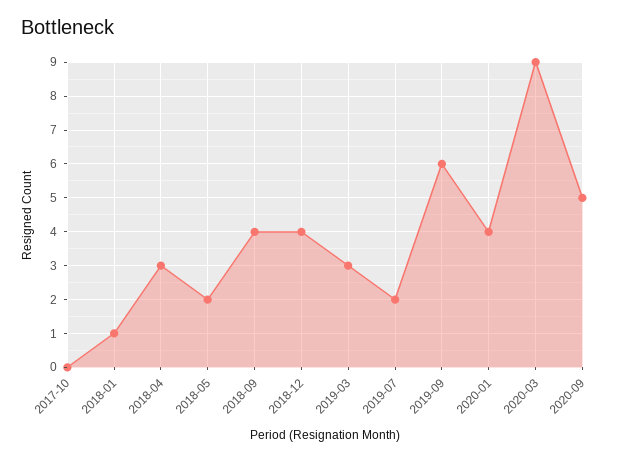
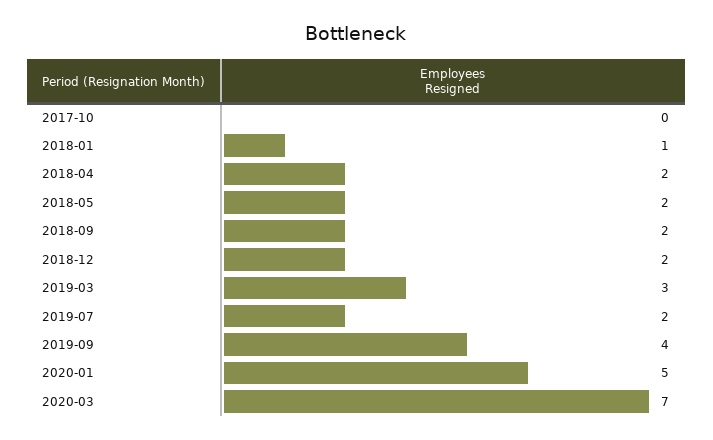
2018-04: 3 -> 2
2018-09: 4 -> 2
2018-12: 4 -> 2
2019-09: 6 -> 4
2020-01: 4 -> 5
2020-03: 9 -> 7
2020-09: 5 -> none

